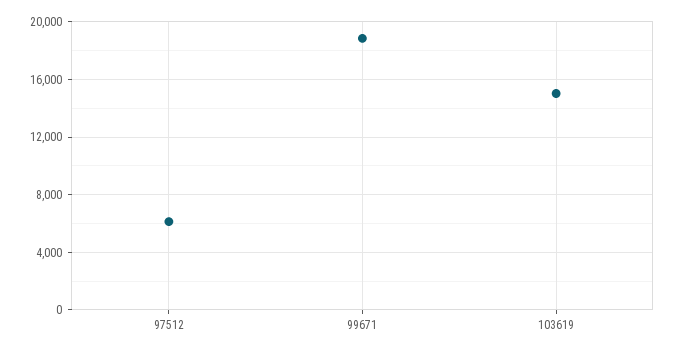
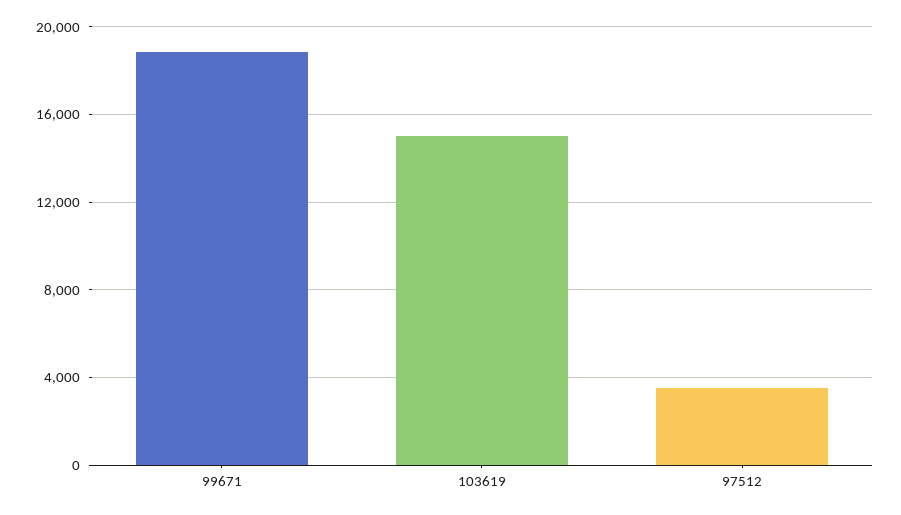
97512: 6000 -> 3500

